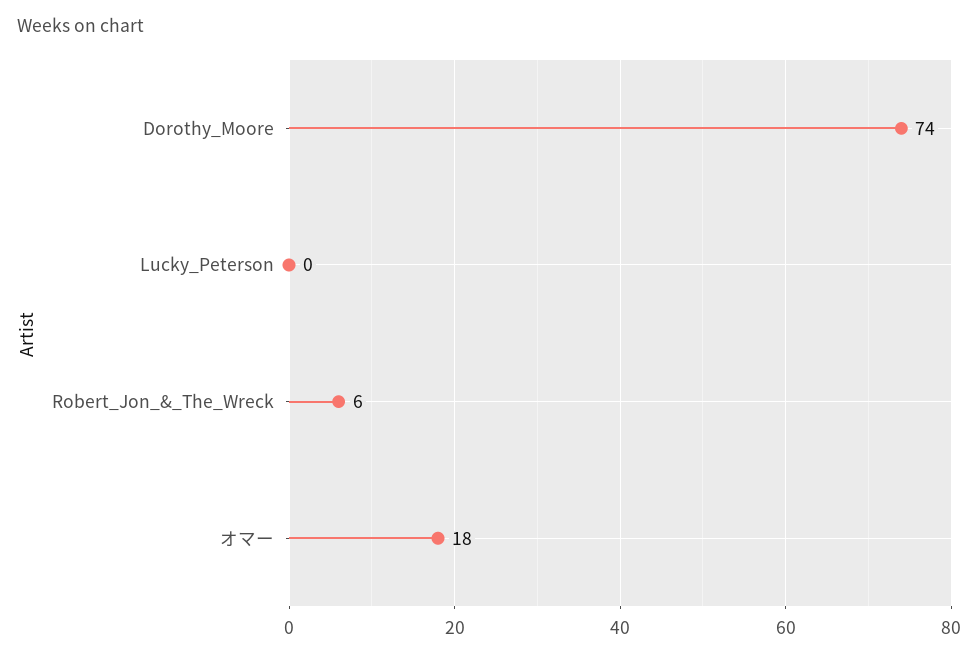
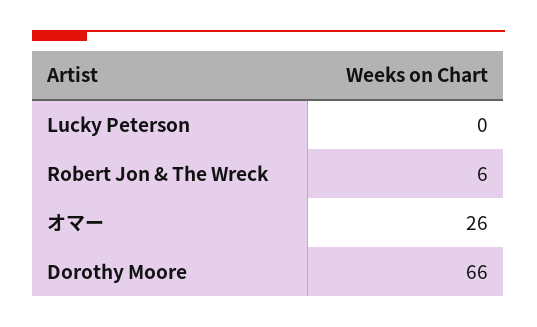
Dorothy_Moore: 74 -> 66
オマー: 18 -> 26

